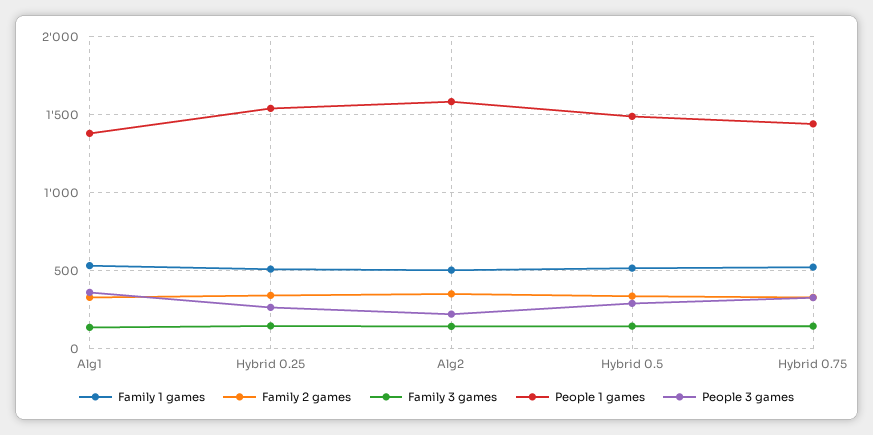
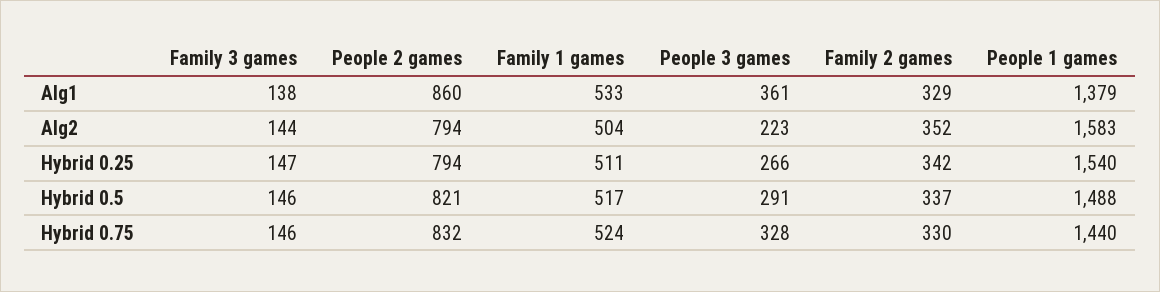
People 2 games, Alg1: none -> 860
People 2 games, Alg2: none -> 794
People 2 games, Hybrid 0.25: none -> 794
People 2 games, Hybrid 0.5: none -> 821
People 2 games, Hybrid 0.75: none -> 832

